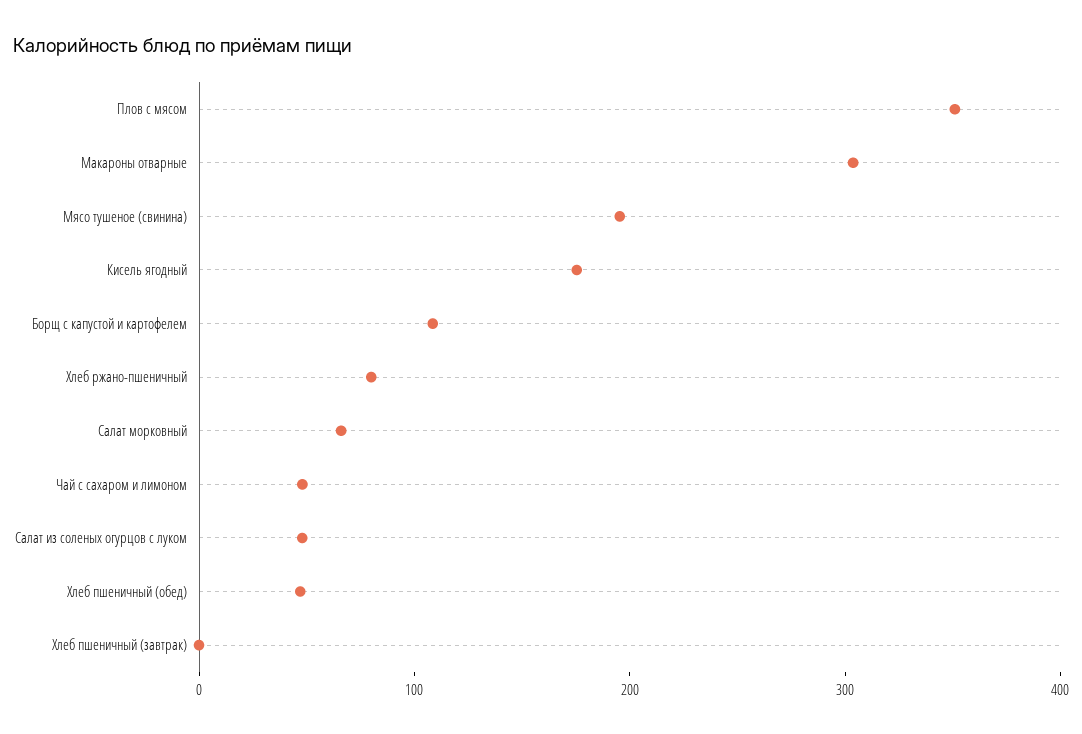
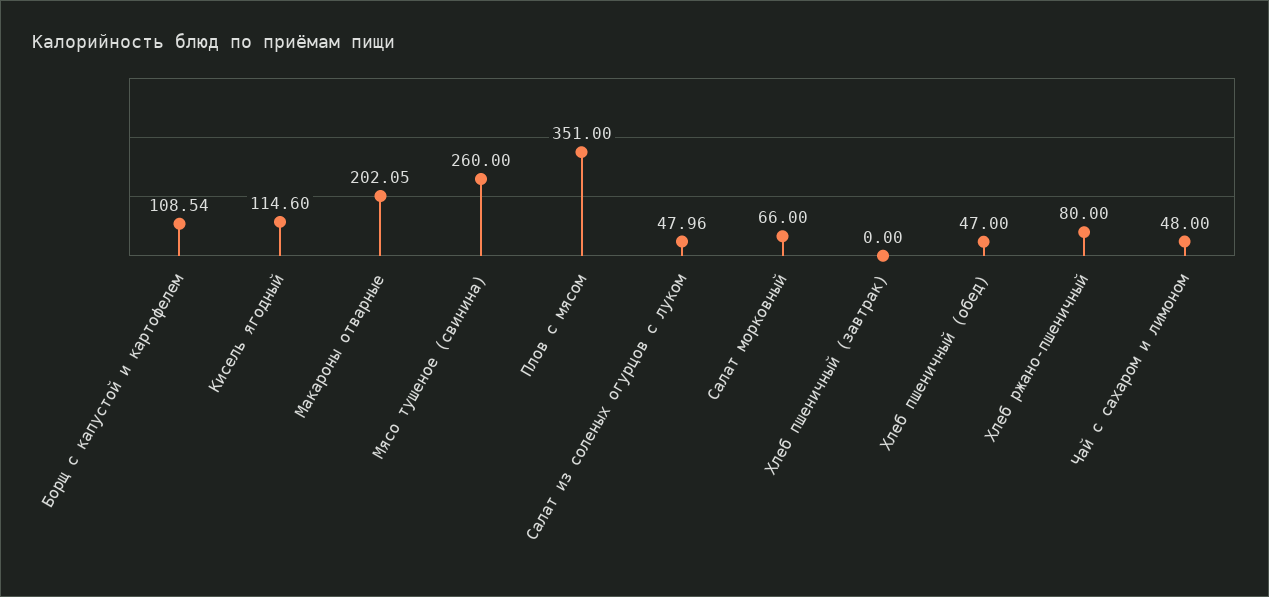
Макароны отварные: 300 -> 202.05
Мясо тушеное (свинина): 200 -> 260
Кисель ягодный: 180 -> 114.6

